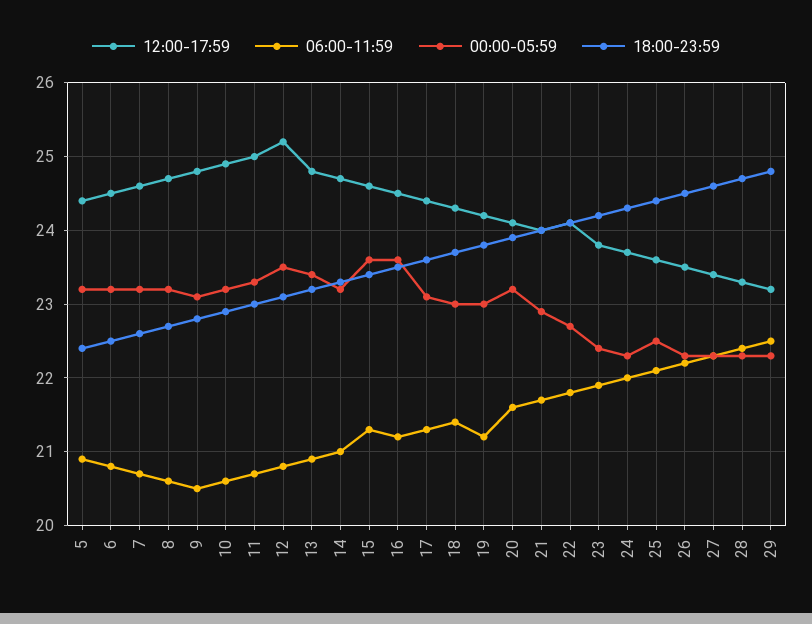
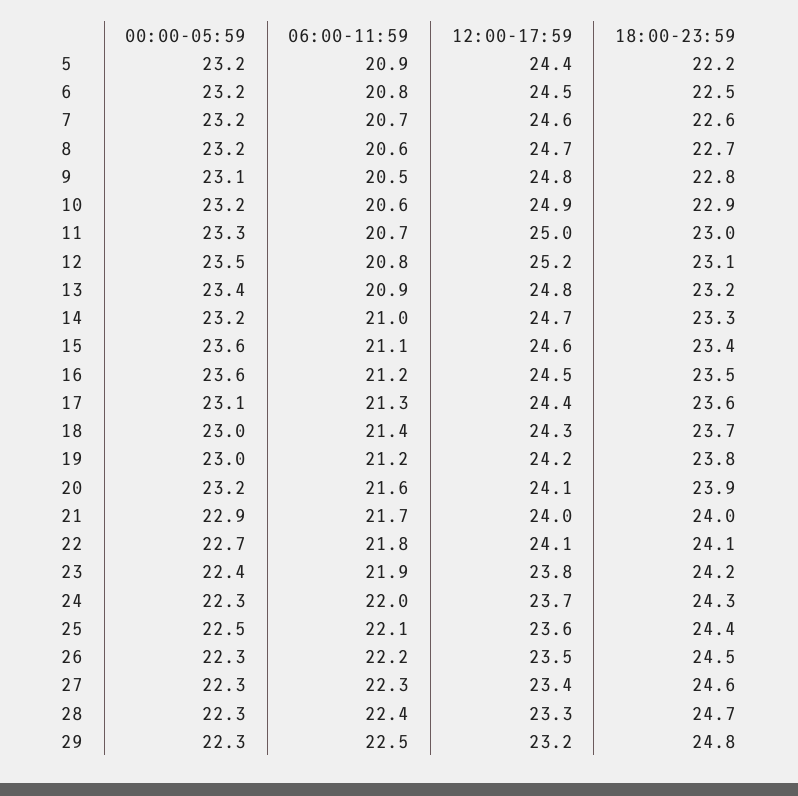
18:00-23:59, 5: 22.4 -> 22.2
06:00-11:59, 15: 21.3 -> 21.1

